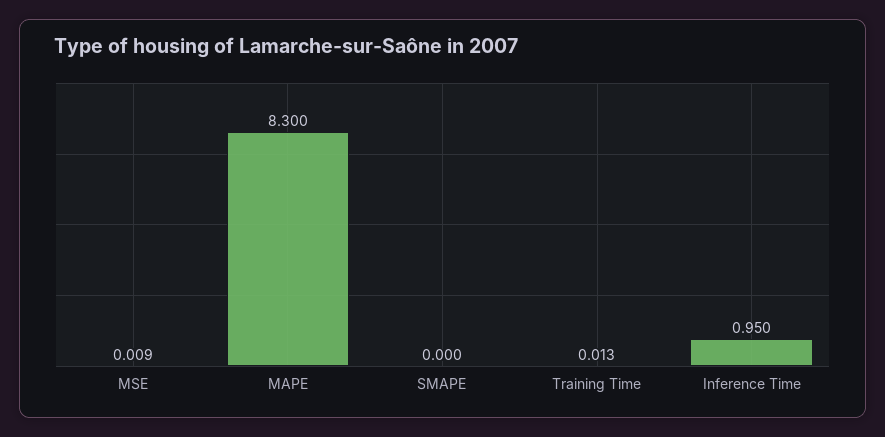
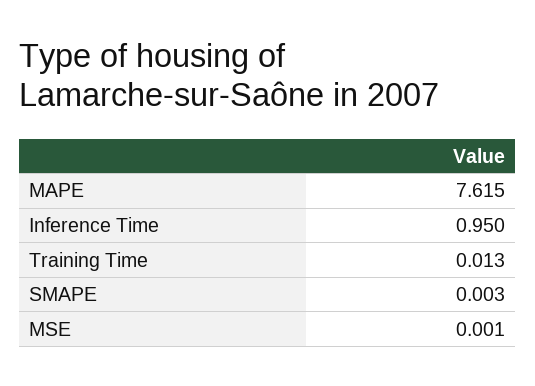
MSE: 0.009 -> 0.001
MAPE: 8.3 -> 7.615
SMAPE: 0 -> 0.003

